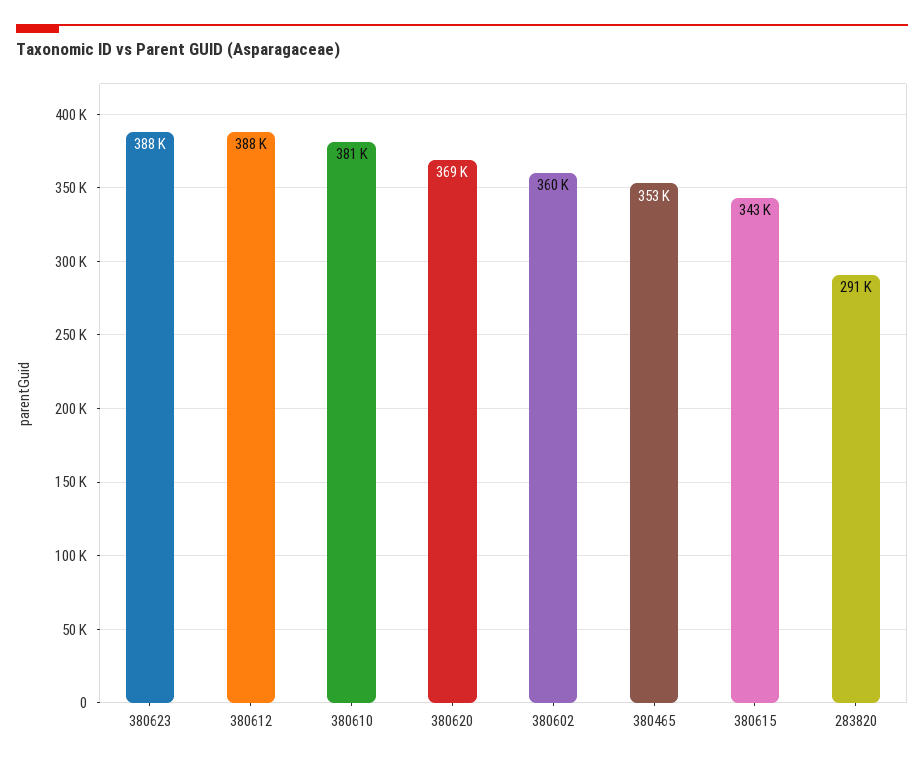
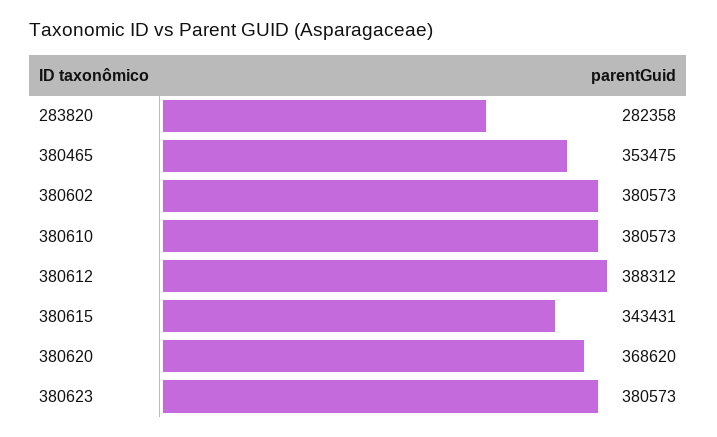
380623: 388000 -> 380573
380602: 360000 -> 380573
283820: 291000 -> 282358

